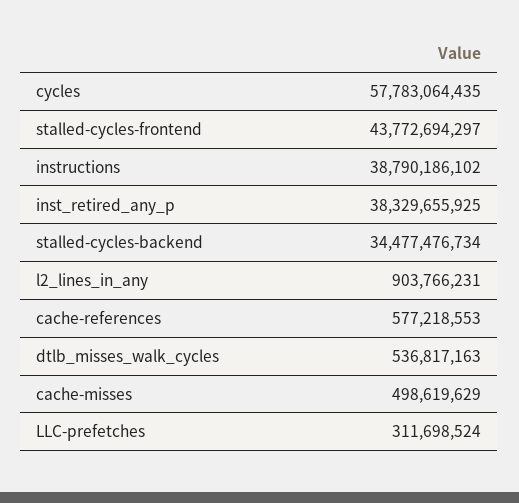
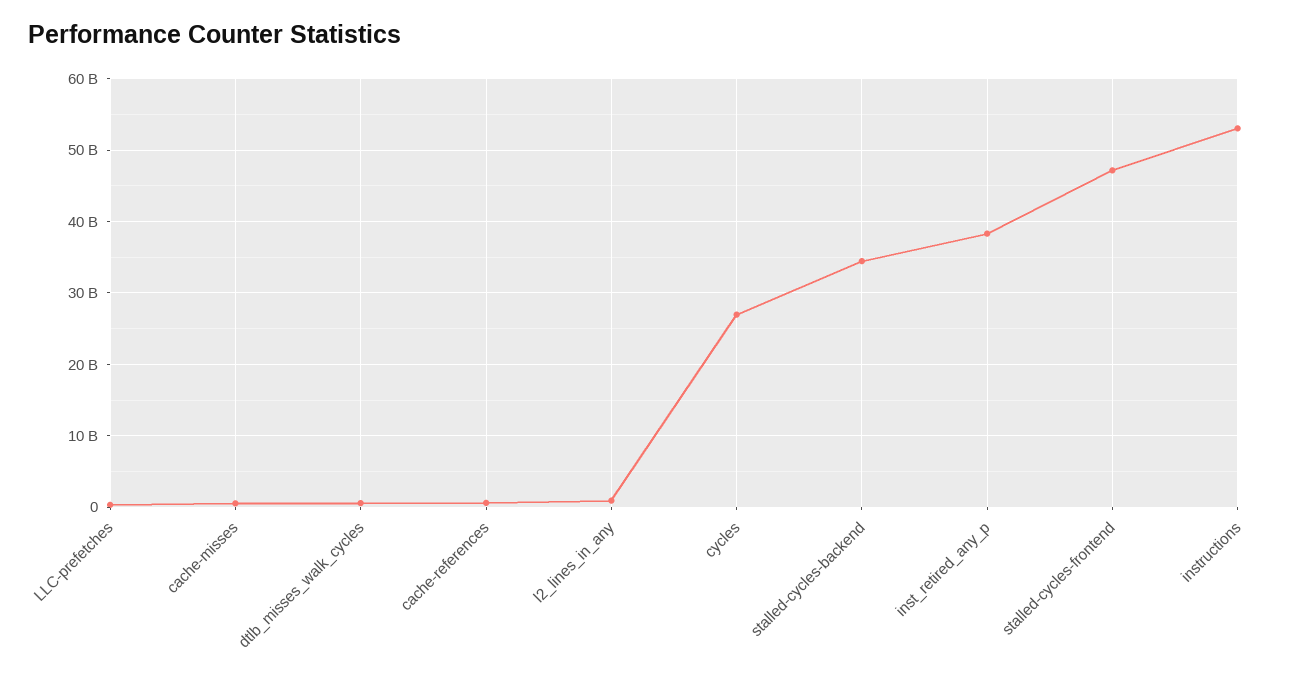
cycles: 57783064435 -> 27000000000
stalled-cycles-frontend: 43772694297 -> 47000000000
instructions: 38790186102 -> 53000000000

